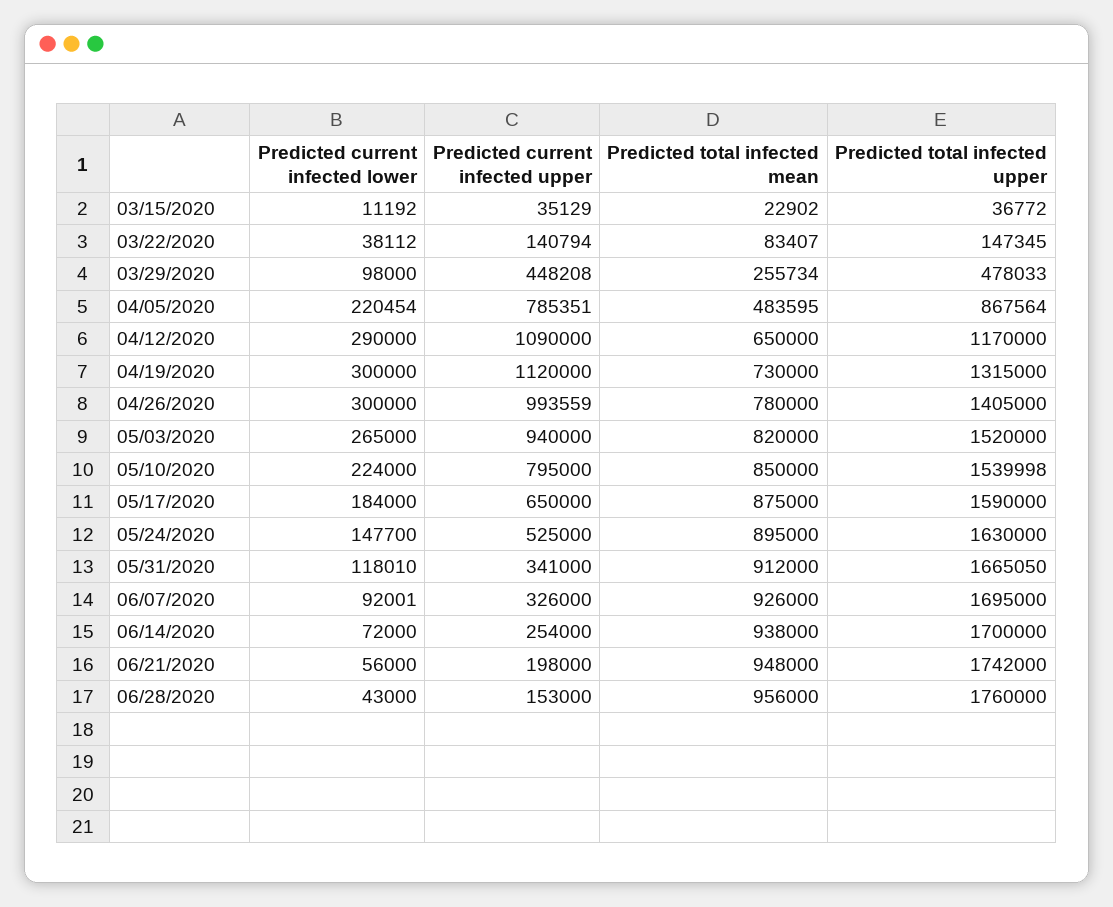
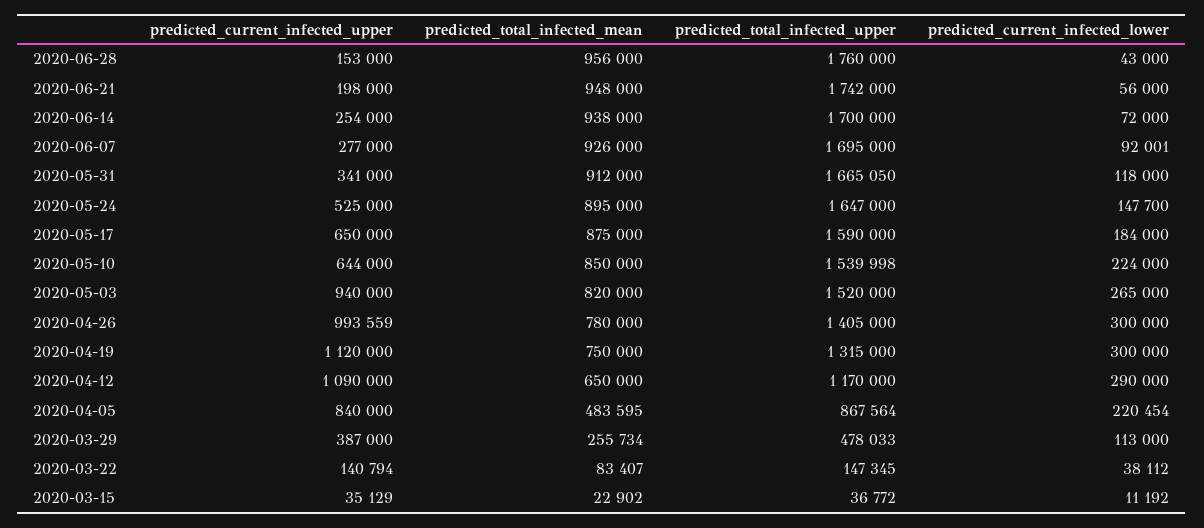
Predicted current infected lower, 03/29/2020: 98000 -> 113000
Predicted current infected upper, 03/29/2020: 448208 -> 387000
Predicted current infected upper, 04/05/2020: 785351 -> 840000
Predicted total infected mean, 04/19/2020: 730000 -> 750000
Predicted current infected upper, 05/10/2020: 795000 -> 644000
Predicted total infected upper, 05/24/2020: 1630000 -> 1647000
Predicted current infected lower, 05/31/2020: 118010 -> 118000
Predicted current infected upper, 06/07/2020: 326000 -> 277000

